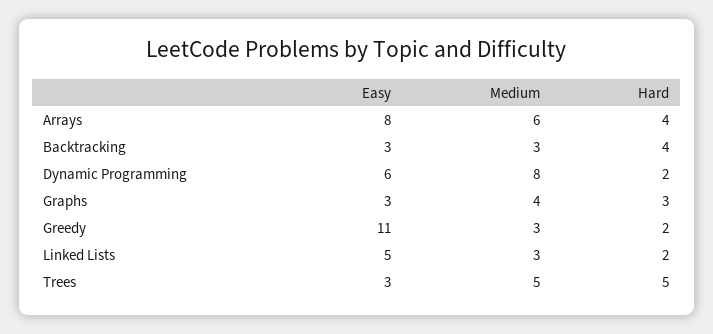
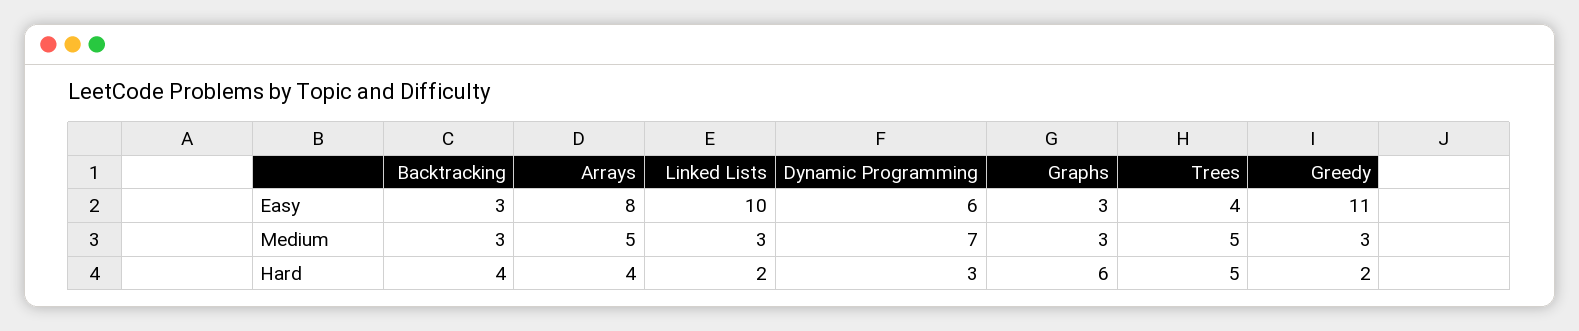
Medium, Arrays: 6 -> 5
Medium, Dynamic Programming: 8 -> 7
Hard, Dynamic Programming: 2 -> 3
Medium, Graphs: 4 -> 3
Hard, Graphs: 3 -> 6
Easy, Linked Lists: 5 -> 10
Easy, Trees: 3 -> 4

